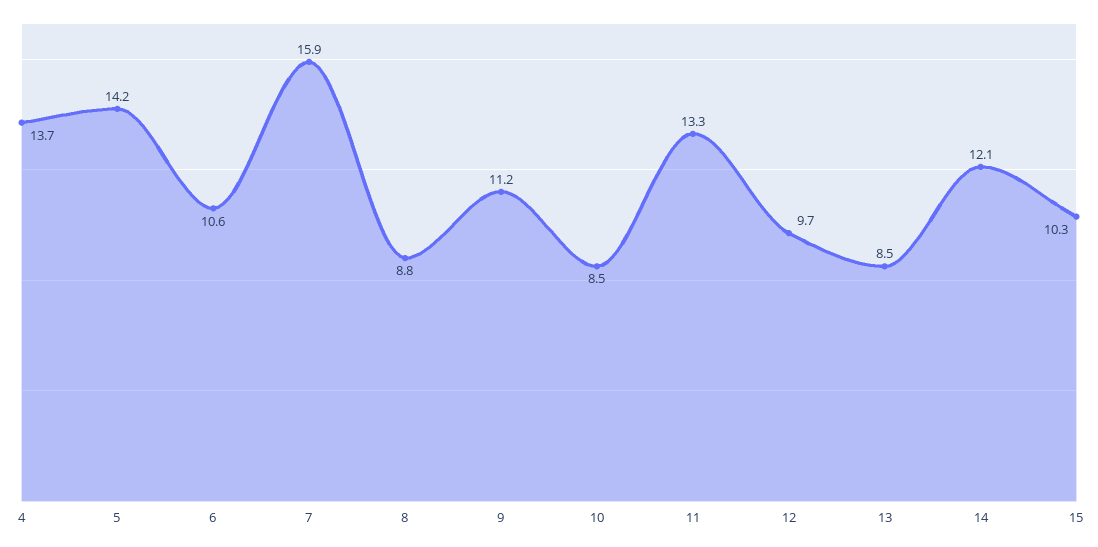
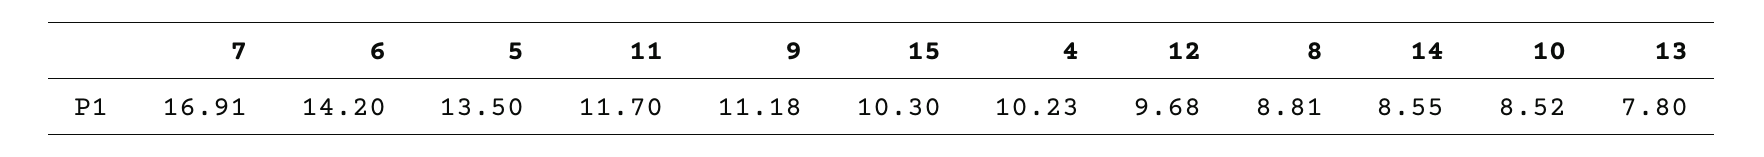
4: 13.7 -> 10.23
5: 14.2 -> 13.5
6: 10.6 -> 14.2
7: 15.9 -> 16.91
11: 13.3 -> 11.7
13: 8.5 -> 7.8
14: 12.1 -> 8.55

